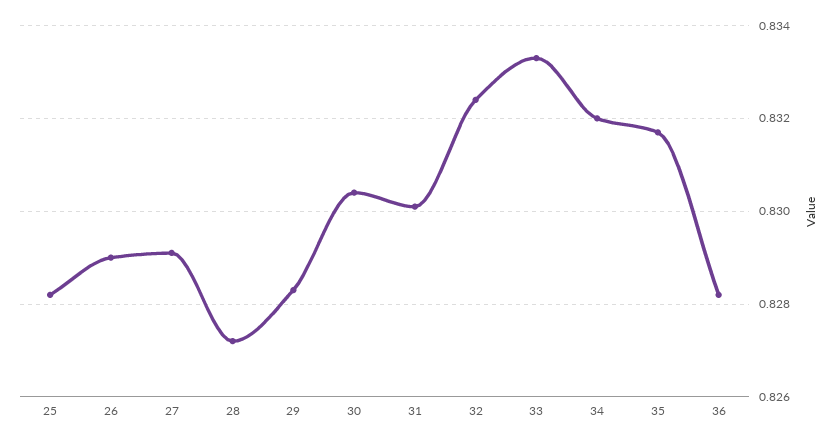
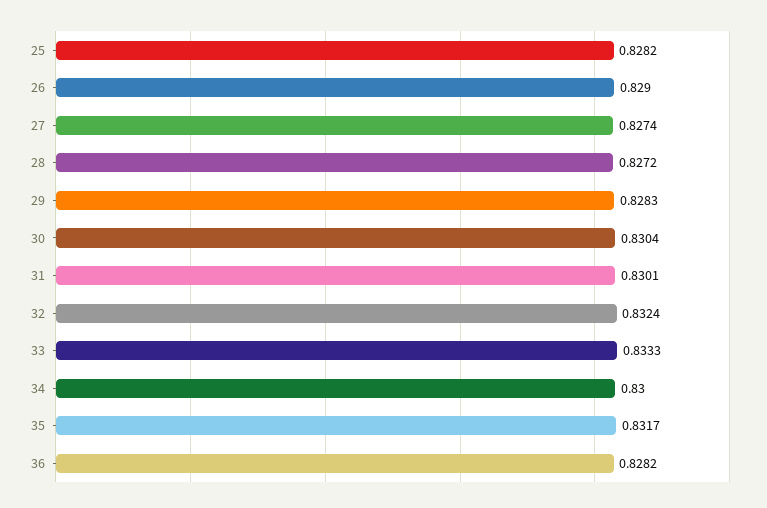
27: 0.829 -> 0.8274
34: 0.832 -> 0.83

